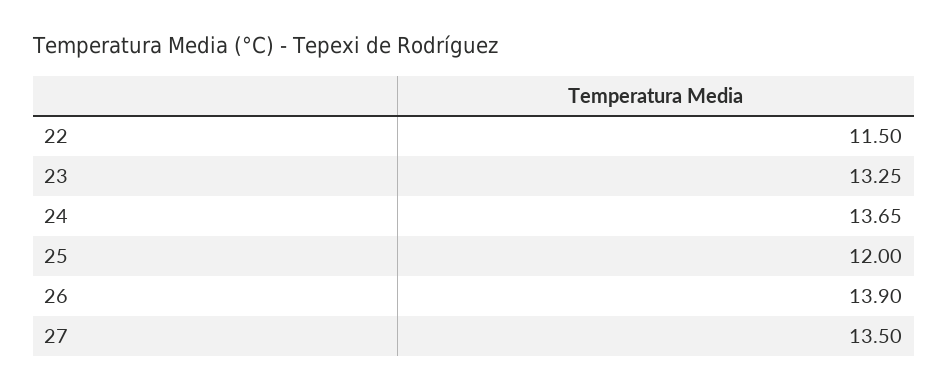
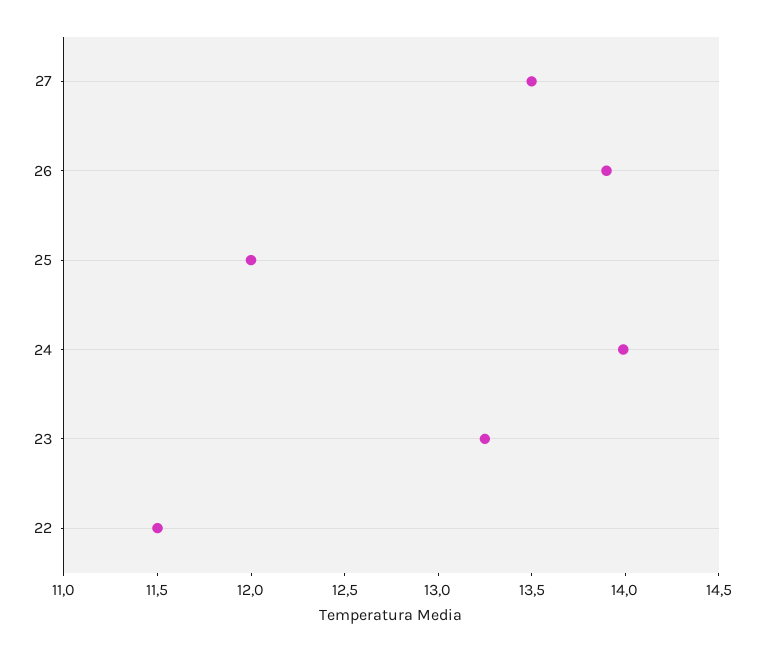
24: 13.65 -> 14

